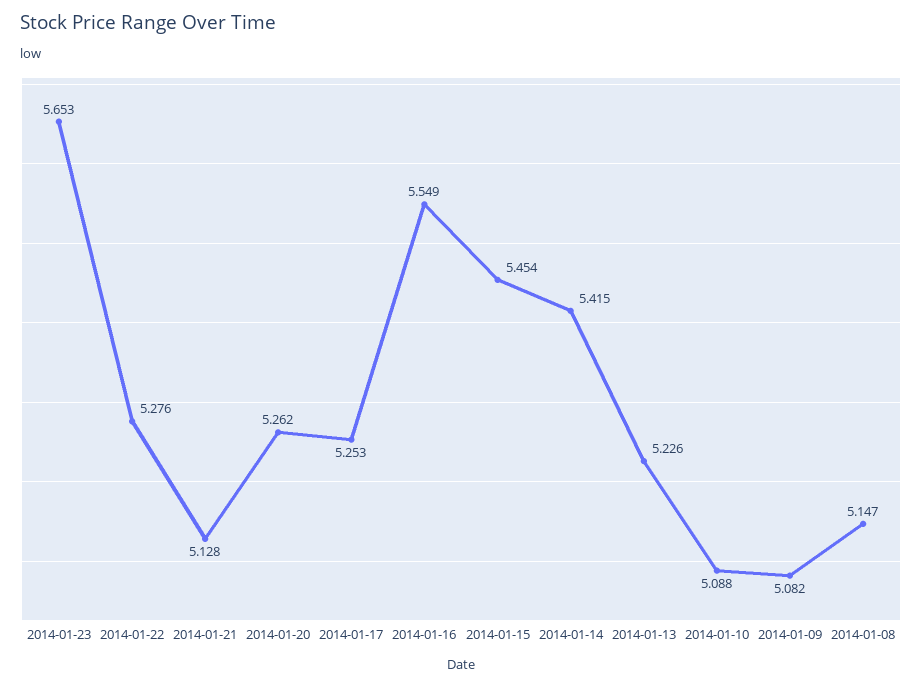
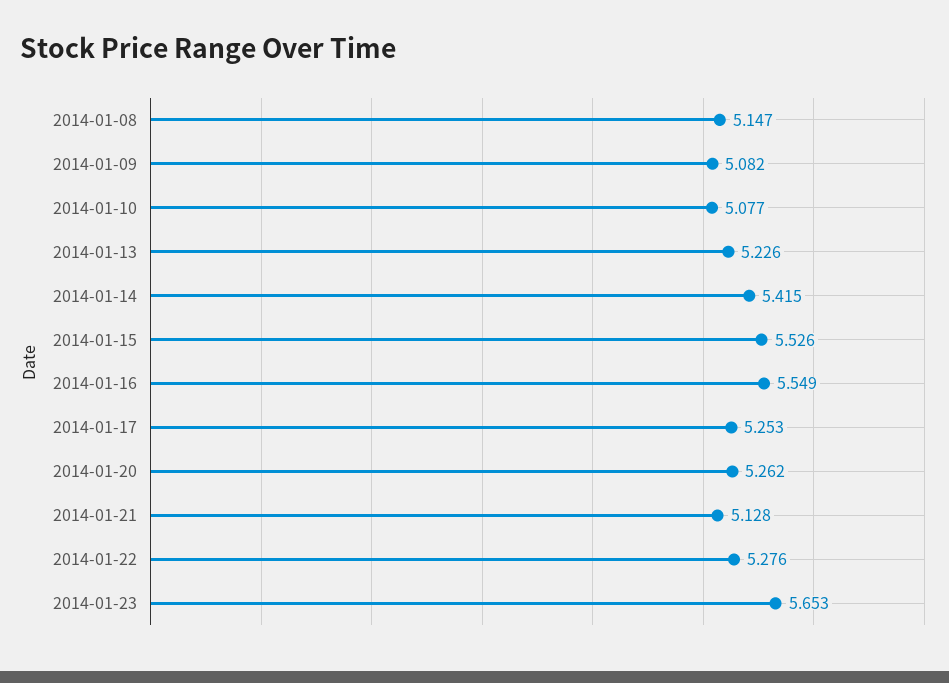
2014-01-15: 5.454 -> 5.526
2014-01-10: 5.088 -> 5.077

